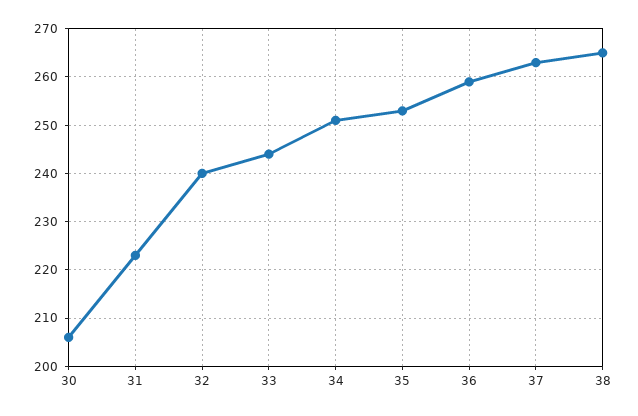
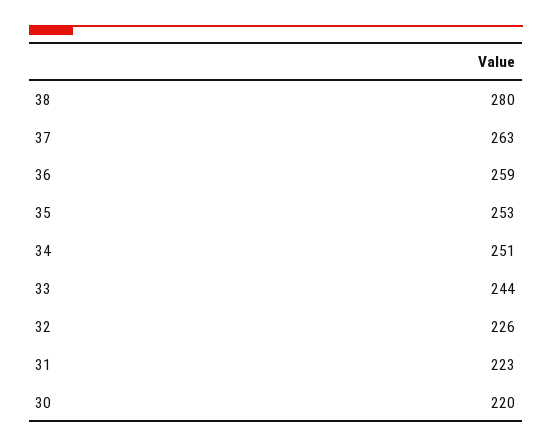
30: 205 -> 220
32: 240 -> 226
38: 265 -> 280

